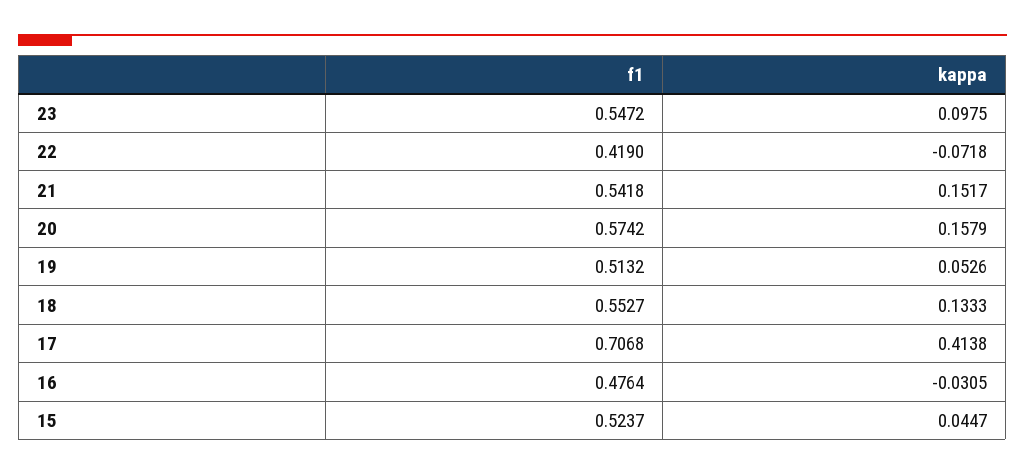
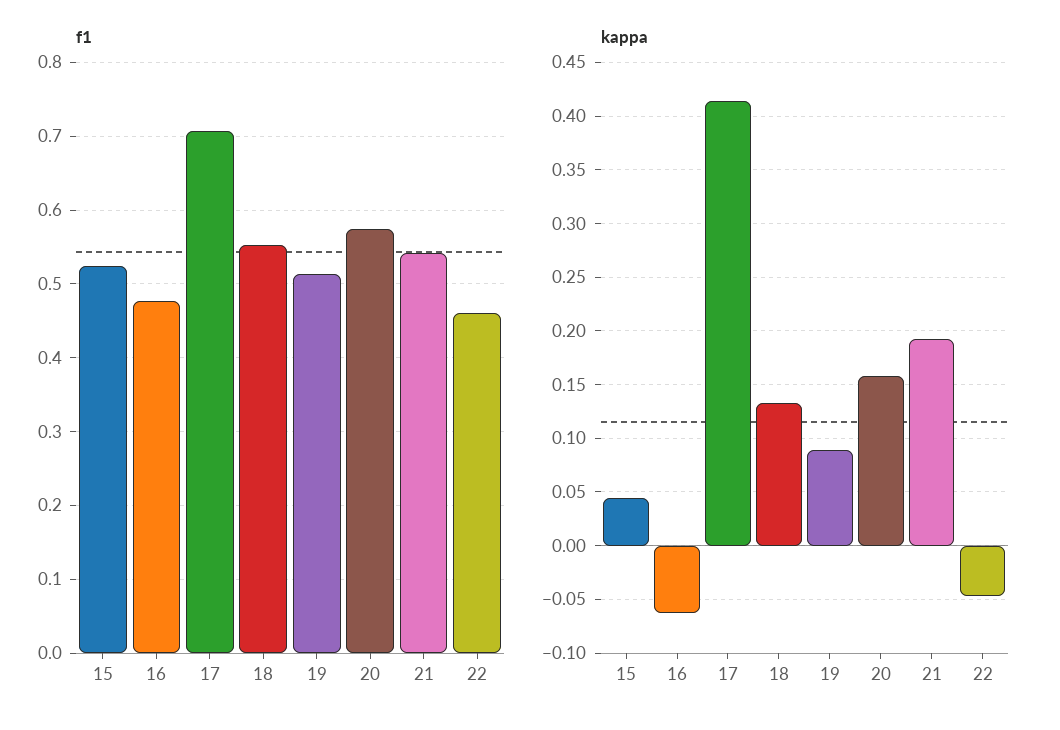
f1, 23: 0.5472 -> none
kappa, 23: 0.0975 -> none
f1, 22: 0.419 -> 0.46
kappa, 22: -0.0718 -> -0.05
kappa, 21: 0.1517 -> 0.19
kappa, 19: 0.0526 -> 0.09
kappa, 16: -0.0305 -> -0.06

